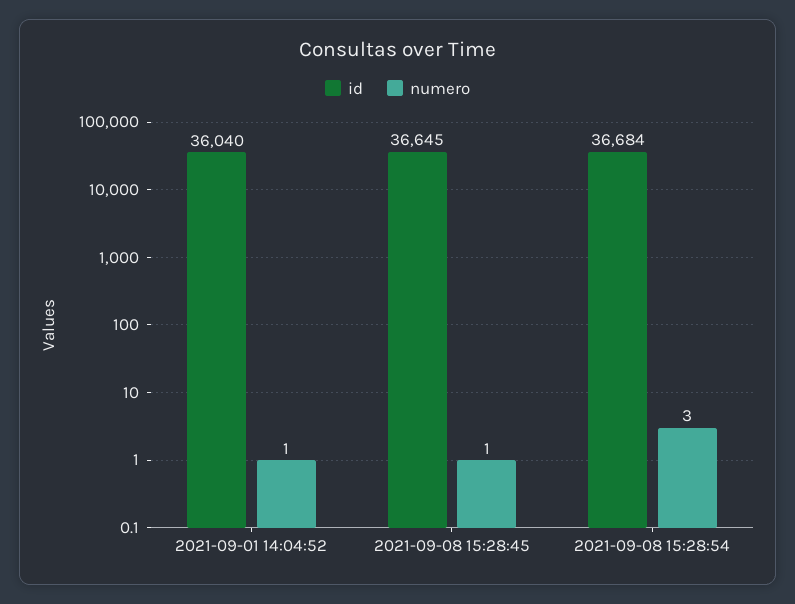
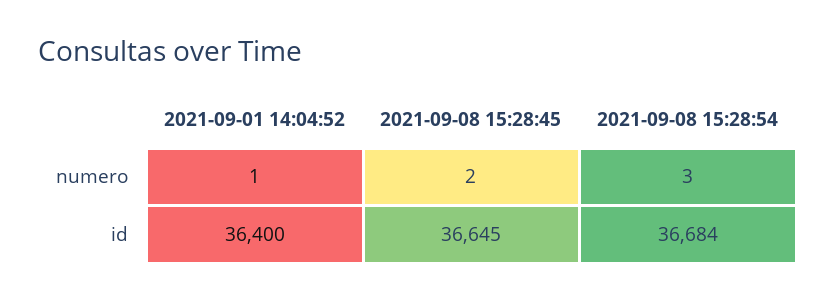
id, 2021-09-01 14:04:52: 36040 -> 36400
numero, 2021-09-08 15:28:45: 1 -> 2

